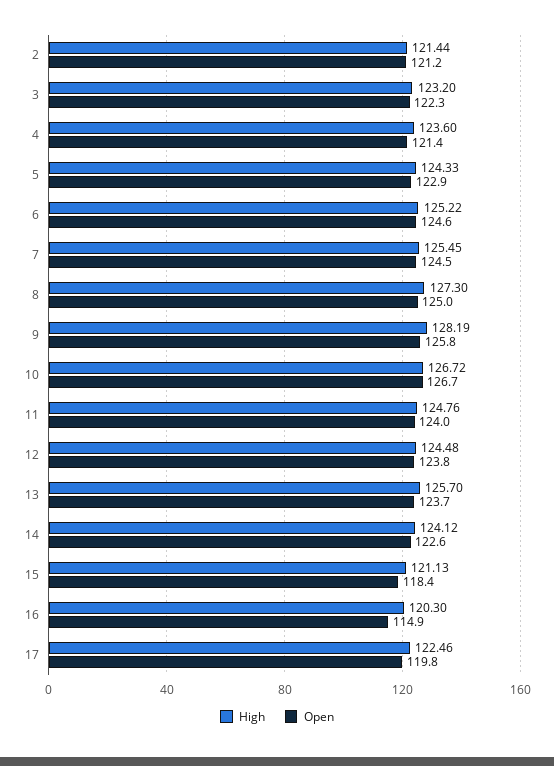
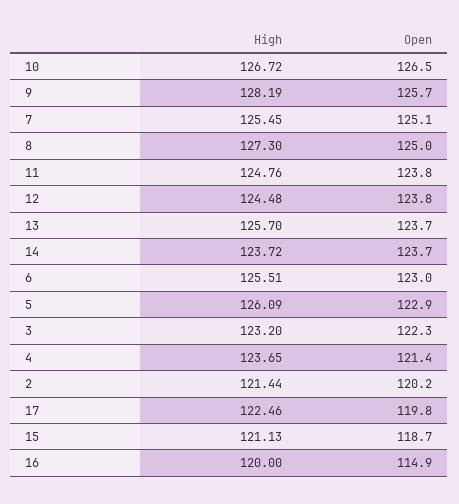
Open, 2: 121.2 -> 120.2
High, 4: 123.6 -> 123.65
High, 5: 124.33 -> 126.09
High, 6: 125.22 -> 125.51
Open, 6: 124.6 -> 123
Open, 7: 124.5 -> 125.1
Open, 9: 125.8 -> 125.7
Open, 10: 126.7 -> 126.5
Open, 11: 124 -> 123.8
High, 14: 124.12 -> 123.72
Open, 14: 122.6 -> 123.7
Open, 15: 118.4 -> 118.7
High, 16: 120.3 -> 120

